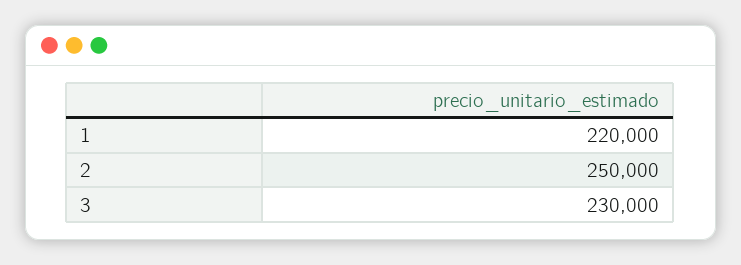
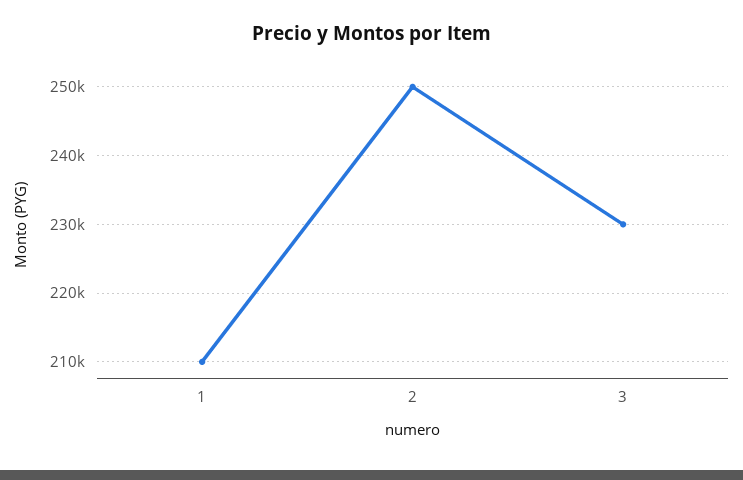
1: 220000 -> 210000

